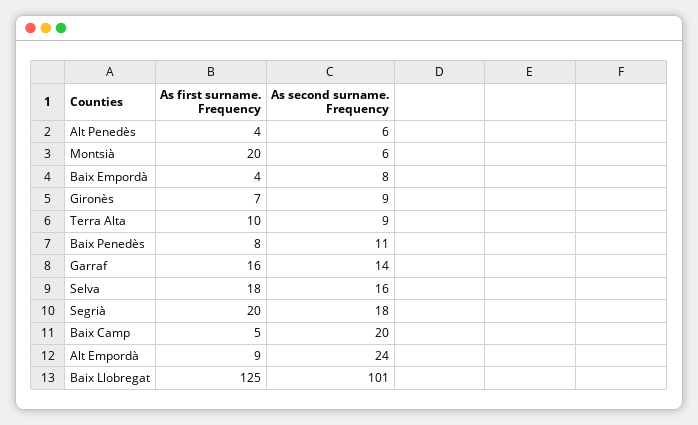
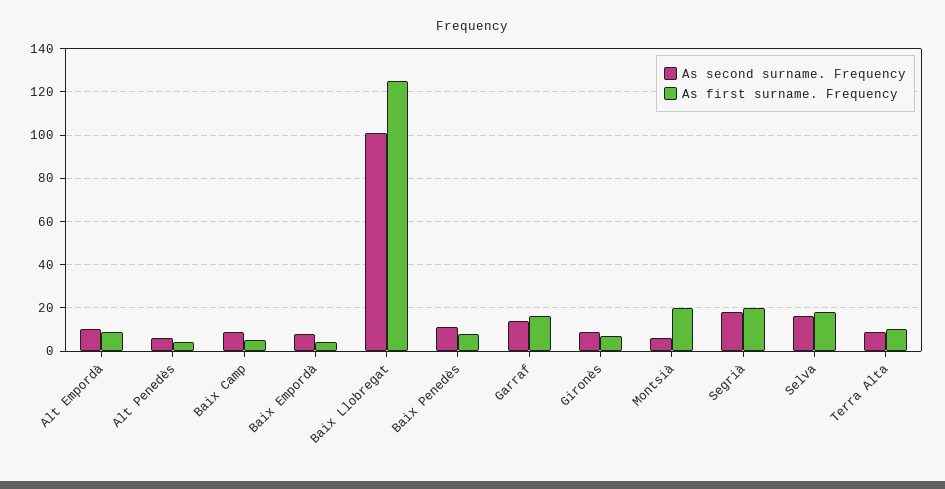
As second surname. Frequency, Baix Camp: 20 -> 10
As second surname. Frequency, Alt Empordà: 24 -> 10

